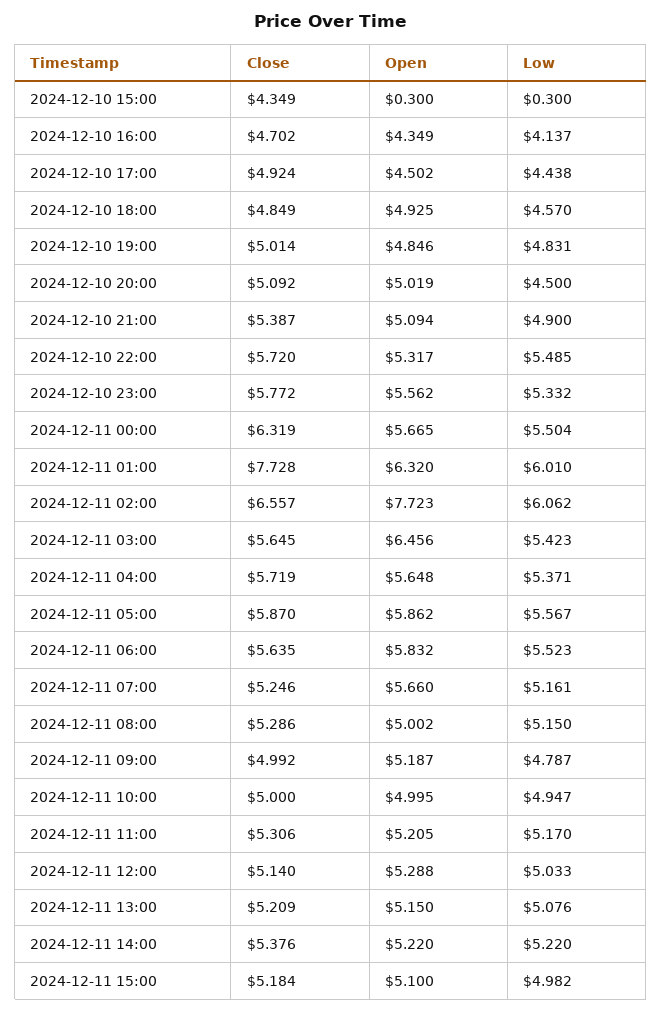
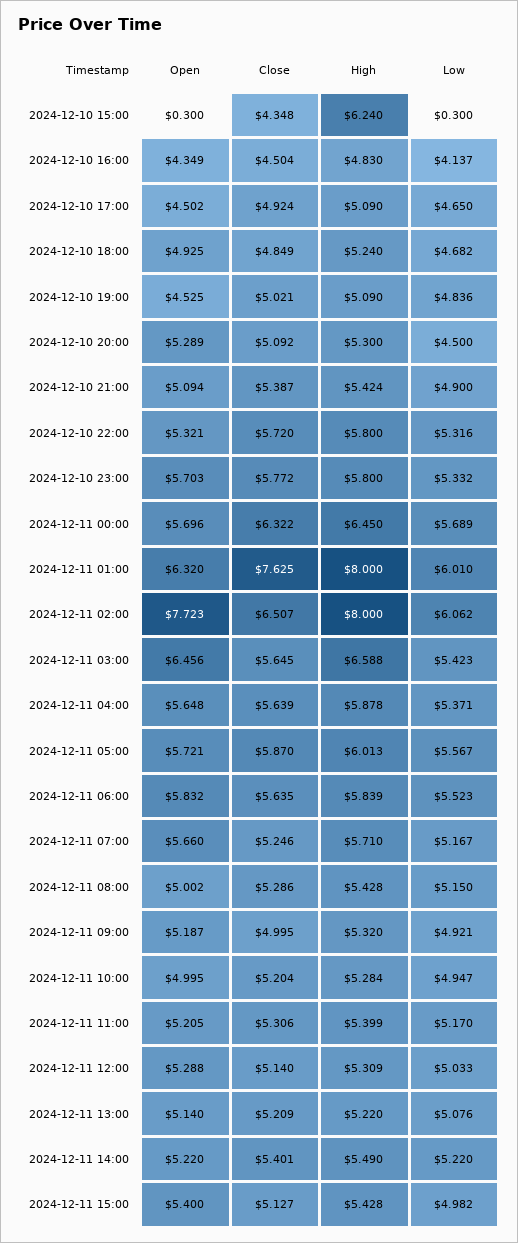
Close, 2024-12-10 15:00: 4.349 -> 4.348
Close, 2024-12-10 16:00: 4.702 -> 4.504
Low, 2024-12-10 17:00: 4.438 -> 4.65
Low, 2024-12-10 18:00: 4.57 -> 4.682
Close, 2024-12-10 19:00: 5.014 -> 5.021
Open, 2024-12-10 19:00: 4.846 -> 4.525
Low, 2024-12-10 19:00: 4.831 -> 4.836
Open, 2024-12-10 20:00: 5.019 -> 5.289
Open, 2024-12-10 22:00: 5.317 -> 5.321
Low, 2024-12-10 22:00: 5.485 -> 5.316
Open, 2024-12-10 23:00: 5.562 -> 5.703
Close, 2024-12-11 00:00: 6.319 -> 6.322
Open, 2024-12-11 00:00: 5.665 -> 5.696
Low, 2024-12-11 00:00: 5.504 -> 5.689
Close, 2024-12-11 01:00: 7.728 -> 7.625
Close, 2024-12-11 02:00: 6.557 -> 6.507
Close, 2024-12-11 04:00: 5.719 -> 5.639
Open, 2024-12-11 05:00: 5.862 -> 5.721
Low, 2024-12-11 07:00: 5.161 -> 5.167
Close, 2024-12-11 09:00: 4.992 -> 4.995
Low, 2024-12-11 09:00: 4.787 -> 4.921
Close, 2024-12-11 10:00: 5 -> 5.204
Open, 2024-12-11 13:00: 5.15 -> 5.14
Close, 2024-12-11 14:00: 5.376 -> 5.401
Close, 2024-12-11 15:00: 5.184 -> 5.127
Open, 2024-12-11 15:00: 5.1 -> 5.4
High, 2024-12-10 15:00: none -> 6.24
High, 2024-12-10 16:00: none -> 4.83
High, 2024-12-10 17:00: none -> 5.09
High, 2024-12-10 18:00: none -> 5.24
High, 2024-12-10 19:00: none -> 5.09
High, 2024-12-10 20:00: none -> 5.3
High, 2024-12-10 21:00: none -> 5.424
High, 2024-12-10 22:00: none -> 5.8
High, 2024-12-10 23:00: none -> 5.8
High, 2024-12-11 00:00: none -> 6.45
High, 2024-12-11 01:00: none -> 8
High, 2024-12-11 02:00: none -> 8
High, 2024-12-11 03:00: none -> 6.588
High, 2024-12-11 04:00: none -> 5.878
High, 2024-12-11 05:00: none -> 6.013
High, 2024-12-11 06:00: none -> 5.839
High, 2024-12-11 07:00: none -> 5.71
High, 2024-12-11 08:00: none -> 5.428
High, 2024-12-11 09:00: none -> 5.32
High, 2024-12-11 10:00: none -> 5.284
High, 2024-12-11 11:00: none -> 5.399
High, 2024-12-11 12:00: none -> 5.309
High, 2024-12-11 13:00: none -> 5.22
High, 2024-12-11 14:00: none -> 5.49
High, 2024-12-11 15:00: none -> 5.428

